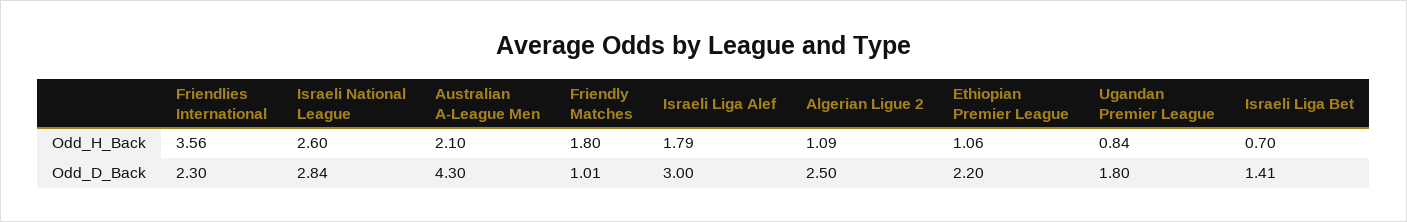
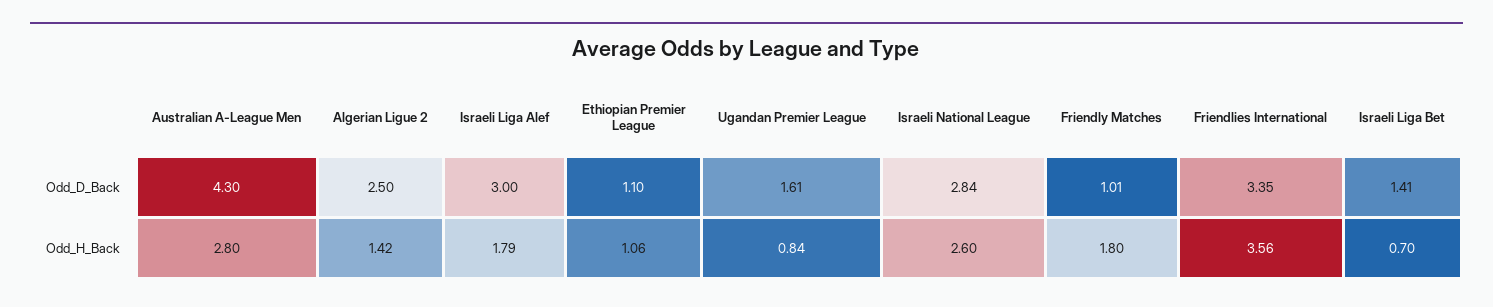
Australian A-League Men, Odd_H_Back: 2.1 -> 2.8
Algerian Ligue 2, Odd_H_Back: 1.09 -> 1.42
Friendlies International, Odd_D_Back: 2.3 -> 3.35
Ethiopian Premier League, Odd_D_Back: 2.2 -> 1.1
Ugandan Premier League, Odd_D_Back: 1.8 -> 1.61

